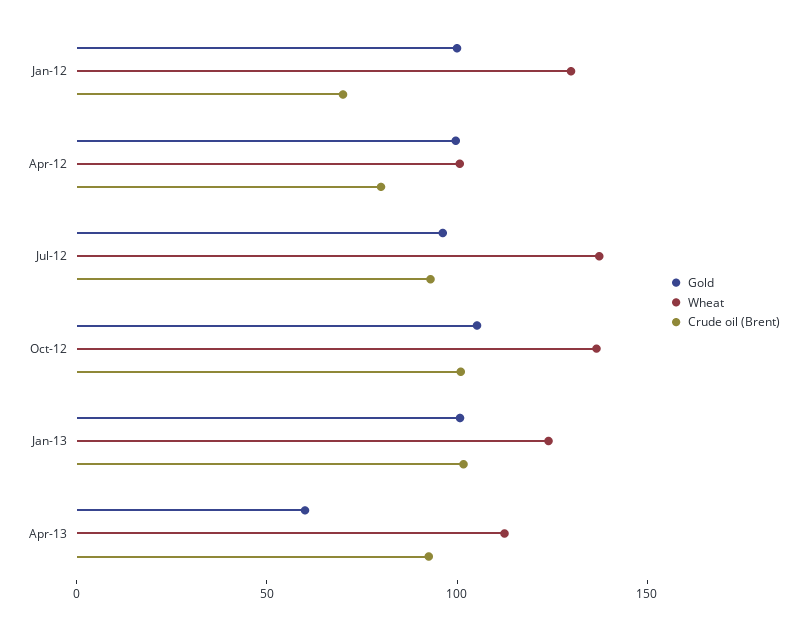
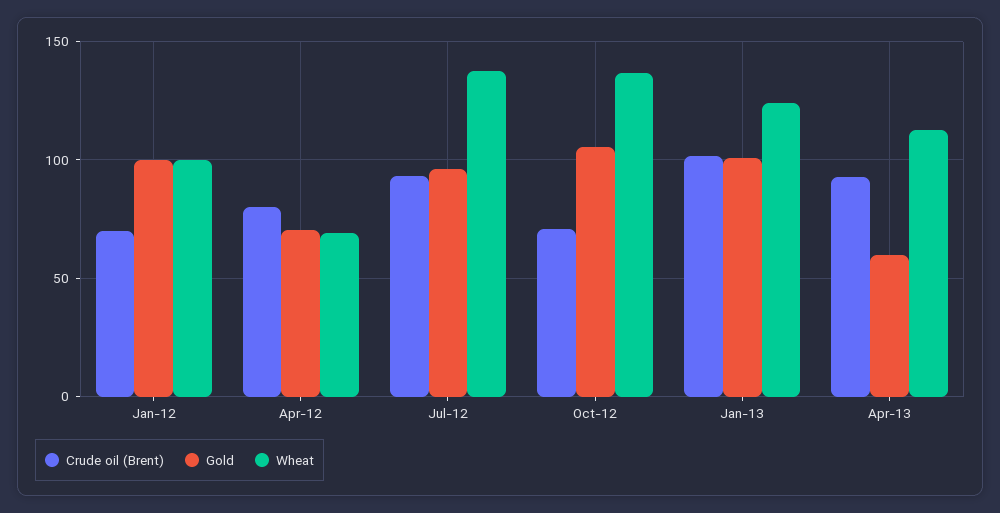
Wheat, Jan-12: 130 -> 100
Gold, Apr-12: 100 -> 70
Wheat, Apr-12: 100 -> 70
Crude oil (Brent), Oct-12: 100 -> 70

